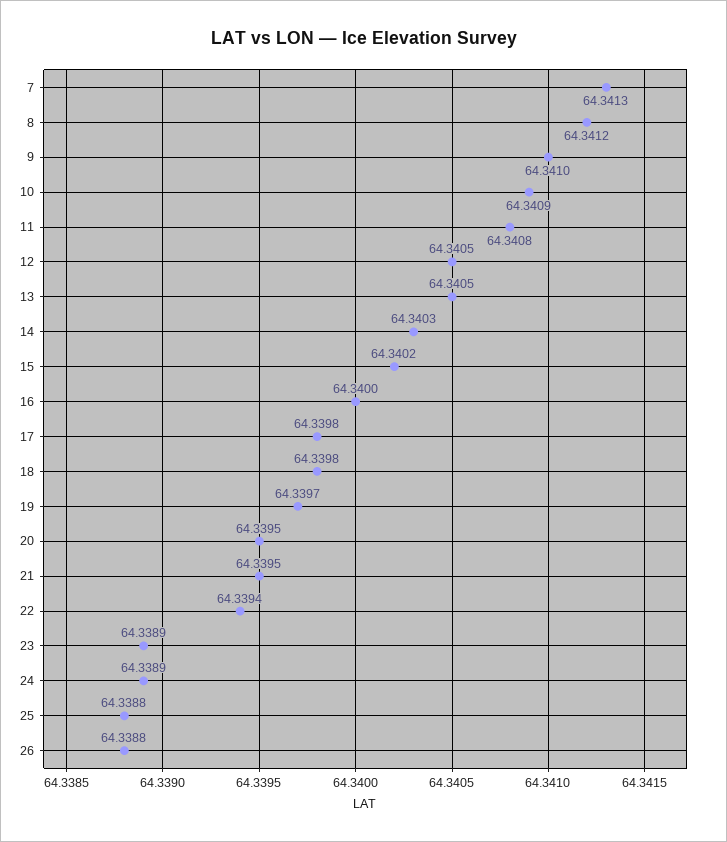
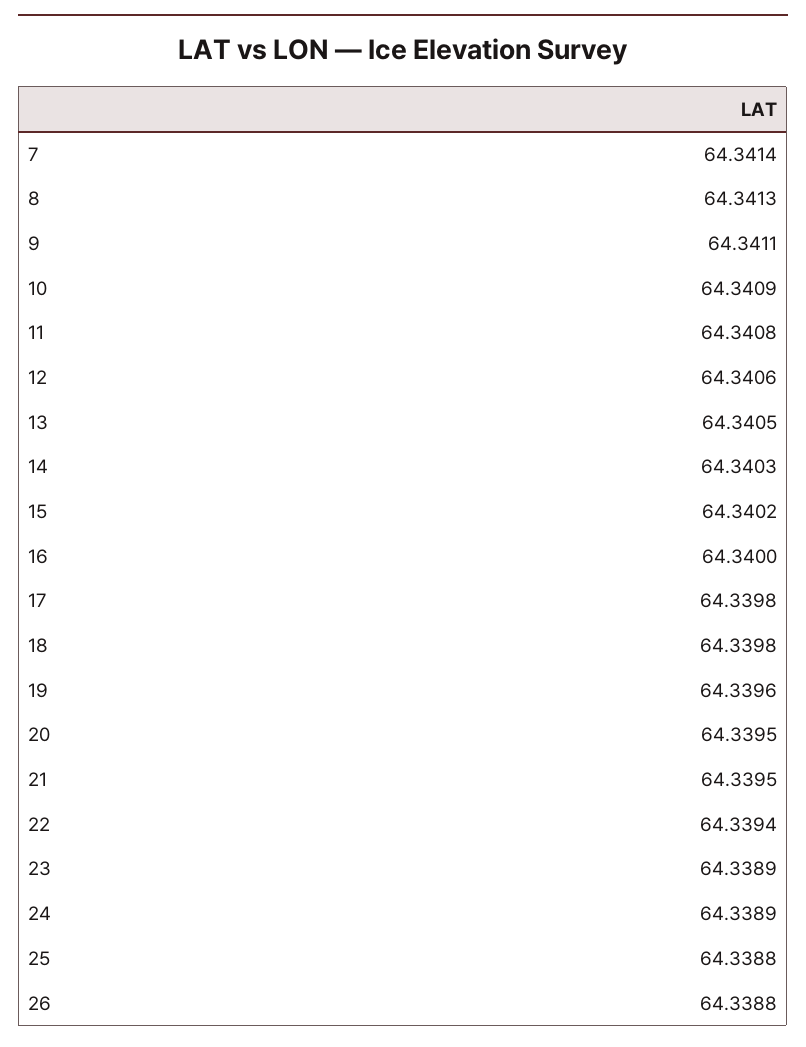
7: 64.3413 -> 64.3414
8: 64.3412 -> 64.3413
9: 64.341 -> 64.3411
12: 64.3405 -> 64.3406
19: 64.3397 -> 64.3396

